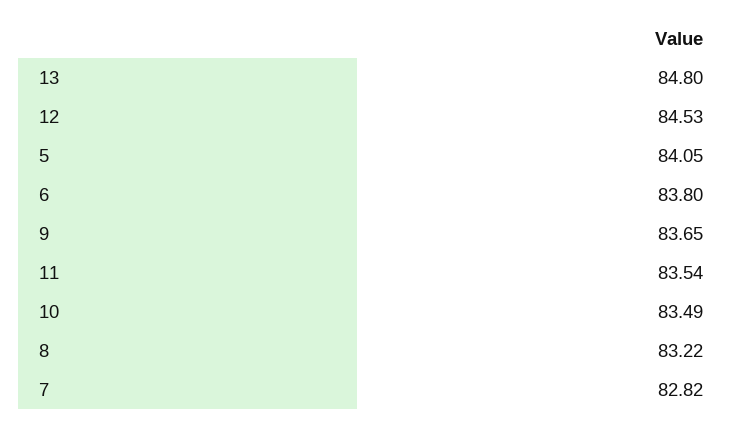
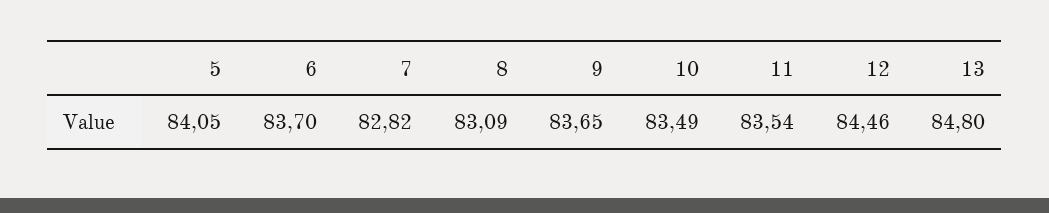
12: 84.53 -> 84.46
6: 83.8 -> 83.7
8: 83.22 -> 83.09

